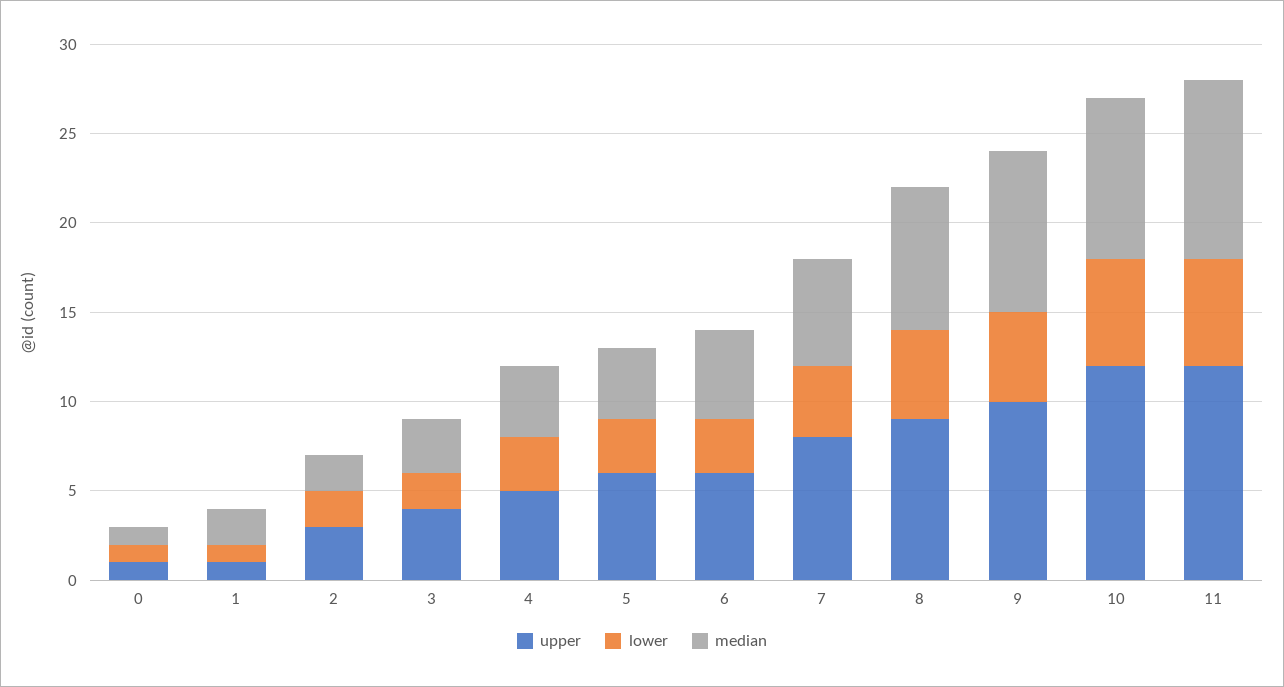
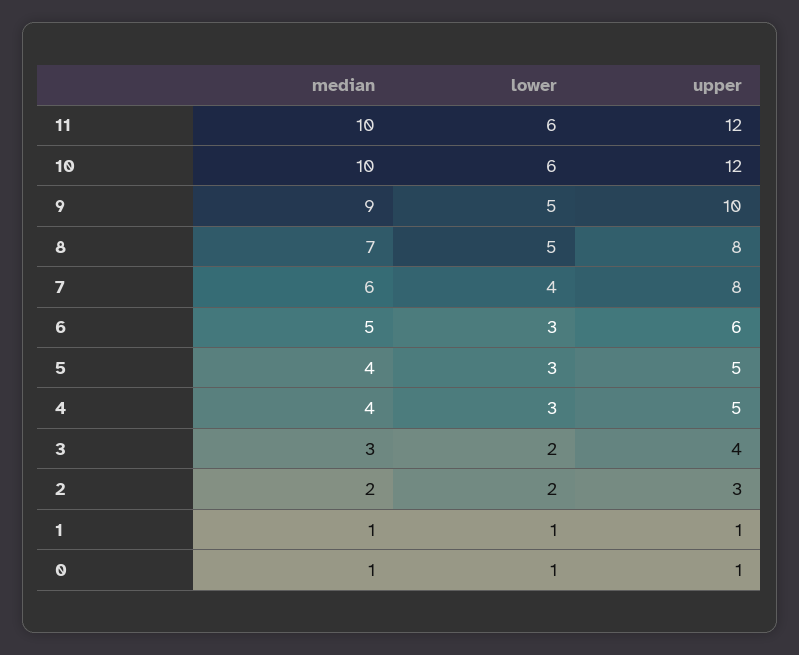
median, 1: 2 -> 1
upper, 5: 6 -> 5
upper, 8: 9 -> 8
median, 8: 8 -> 7
median, 10: 9 -> 10

